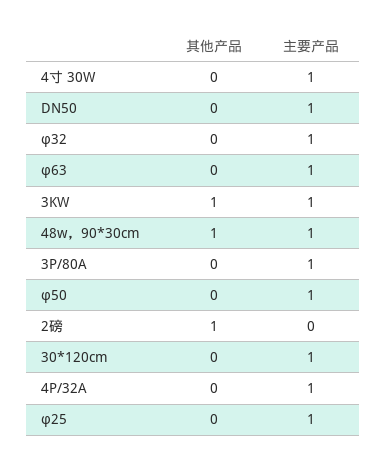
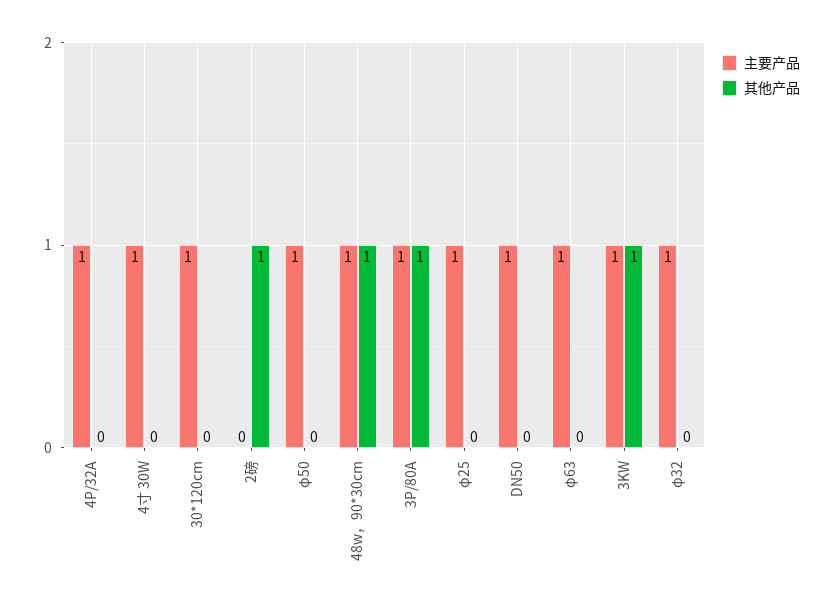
其他产品, 3P/80A: 0 -> 1

